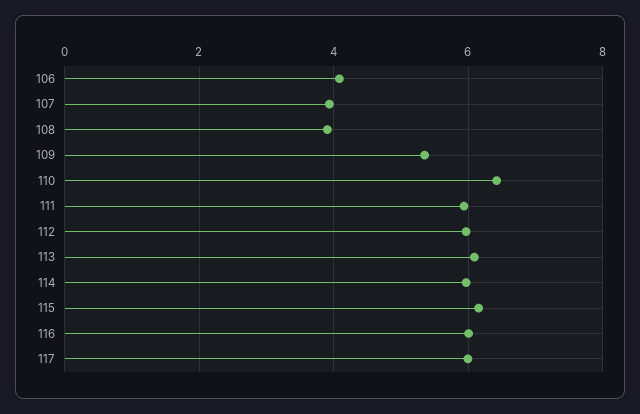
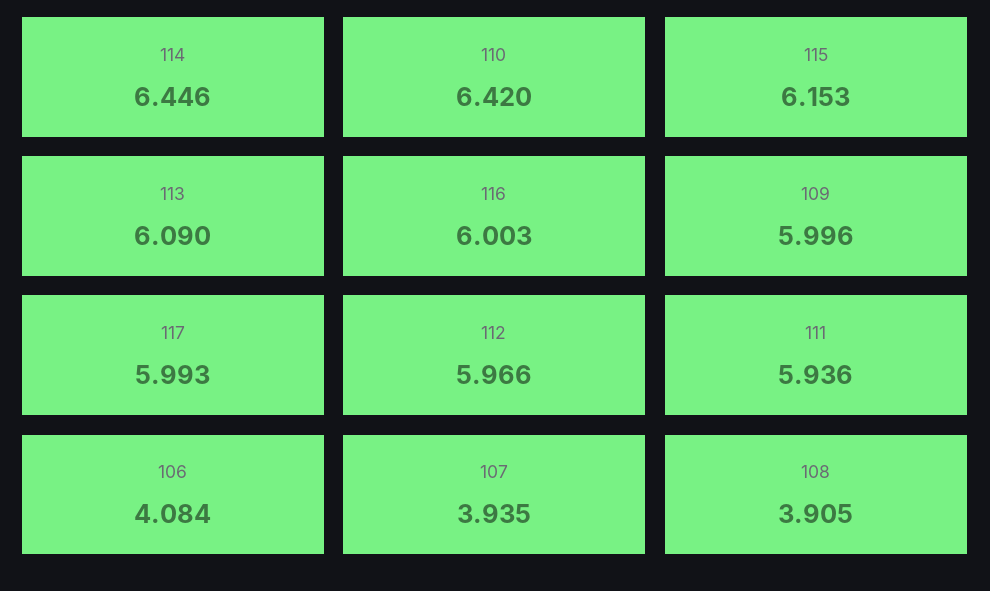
109: 5.4 -> 5.996
114: 6 -> 6.446

